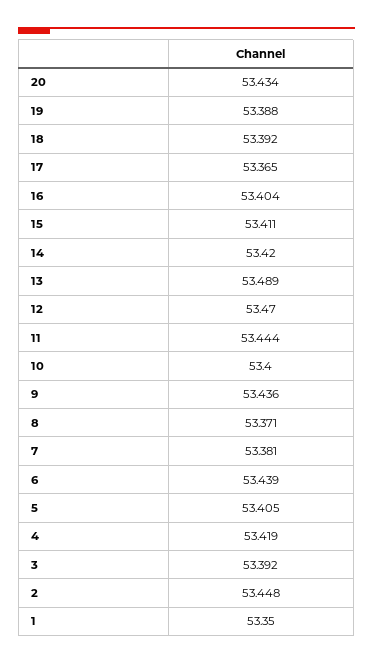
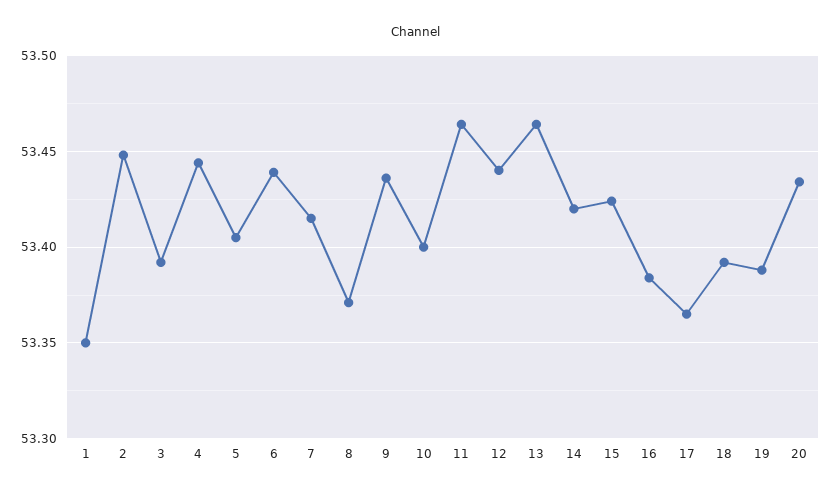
16: 53.404 -> 53.385
15: 53.411 -> 53.425
13: 53.489 -> 53.465
12: 53.47 -> 53.44
11: 53.444 -> 53.465
7: 53.381 -> 53.415
4: 53.419 -> 53.445

